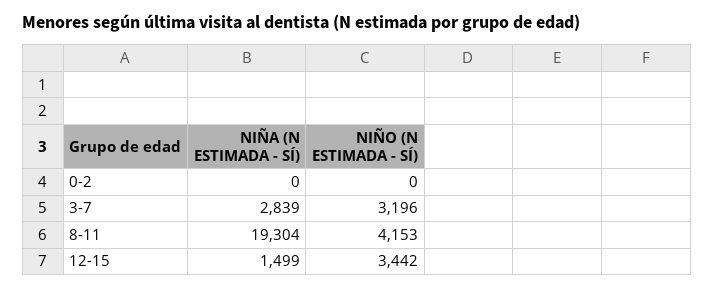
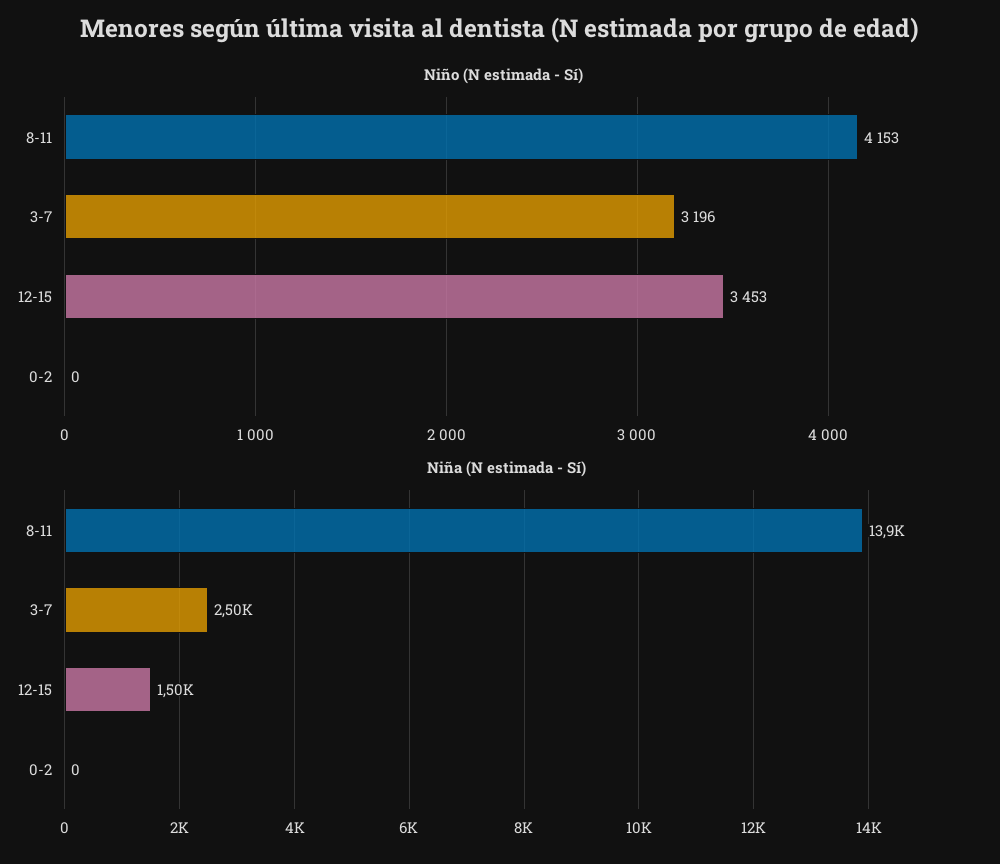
NIÑA (N ESTIMADA - SÍ), 3-7: 2839 -> 2500
NIÑA (N ESTIMADA - SÍ), 8-11: 19304 -> 13900
NIÑO (N ESTIMADA - SÍ), 12-15: 3442 -> 3453

